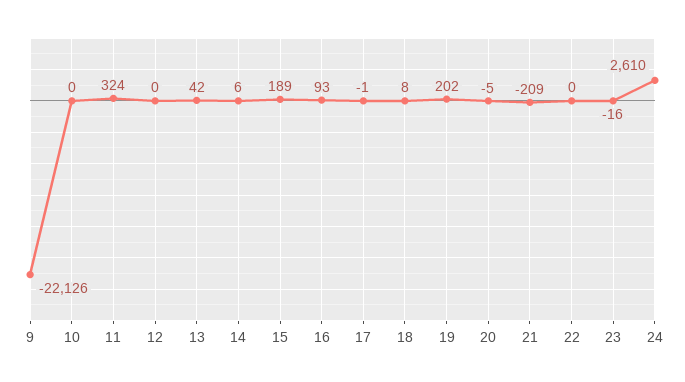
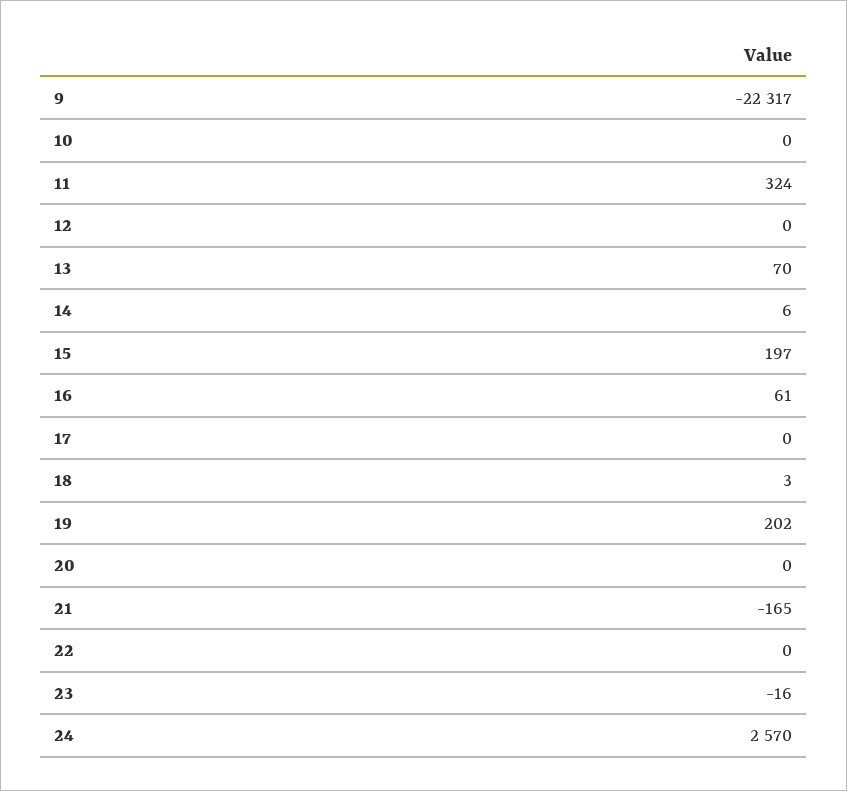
9: -22126 -> -22317
13: 42 -> 70
15: 189 -> 197
16: 93 -> 61
17: -1 -> 0
18: 8 -> 3
20: -5 -> 0
21: -209 -> -165
24: 2610 -> 2570

